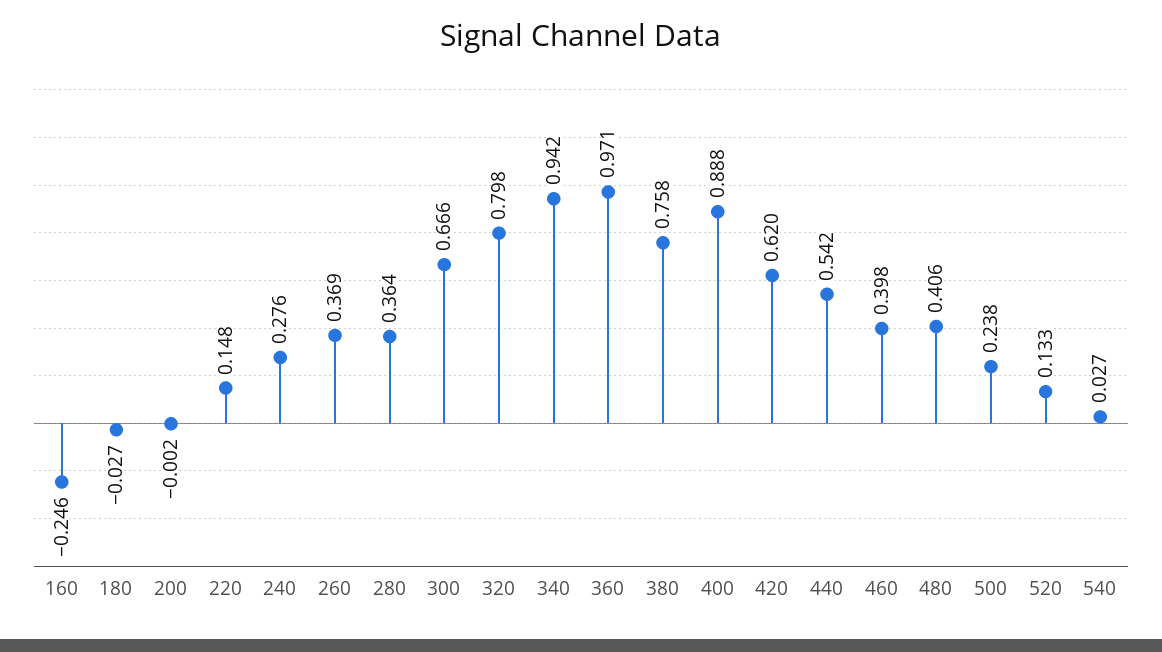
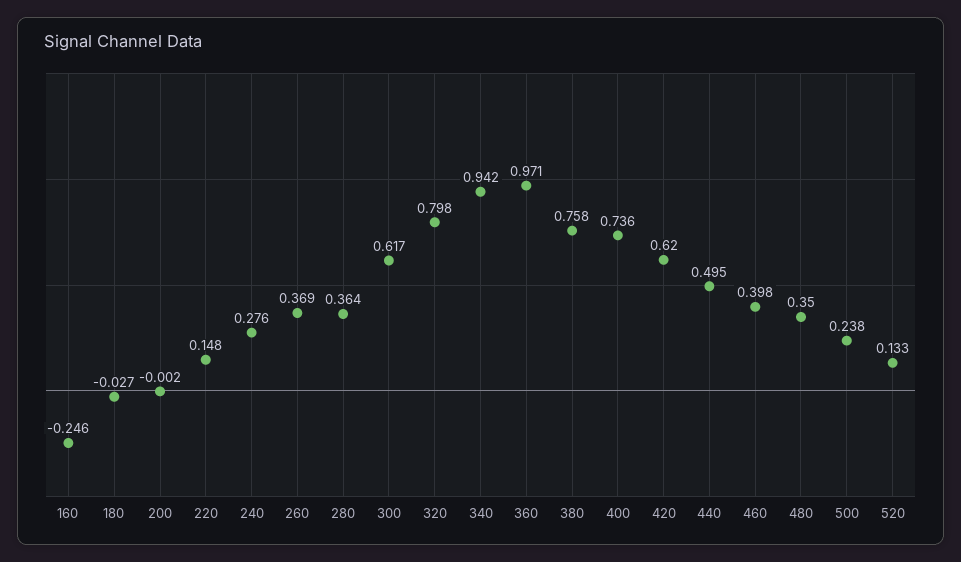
300: 0.666 -> 0.617
400: 0.888 -> 0.736
440: 0.542 -> 0.495
480: 0.406 -> 0.35
540: 0.027 -> none

